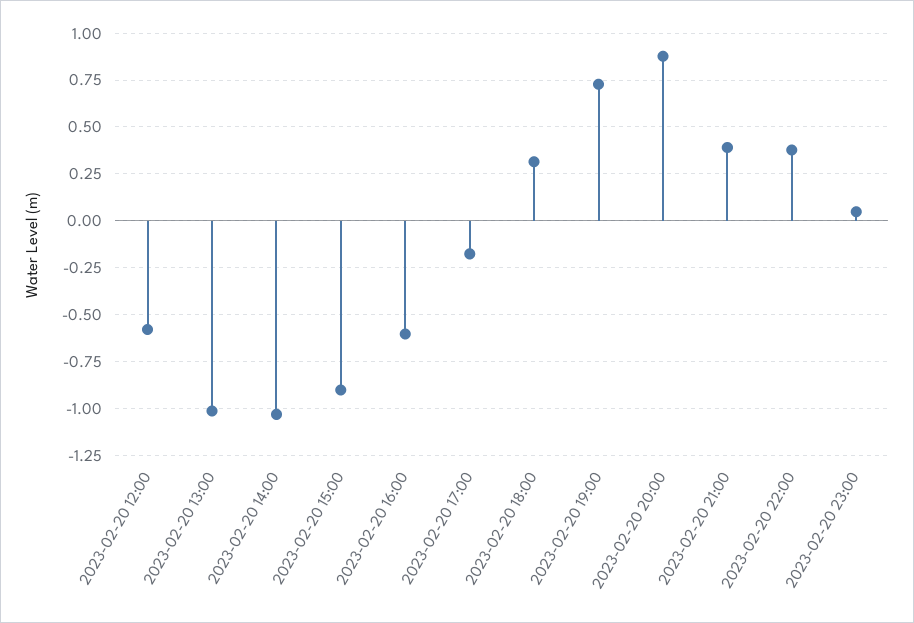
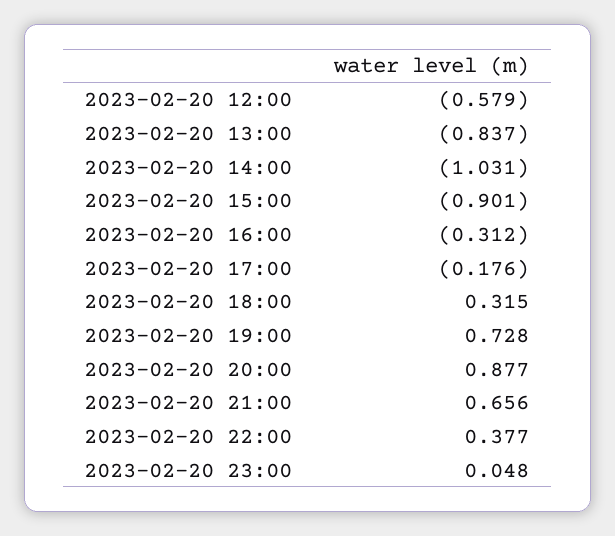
2023-02-20 13:00: -1 -> -0.837
2023-02-20 16:00: -0.6 -> -0.312
2023-02-20 21:00: 0.4 -> 0.656

